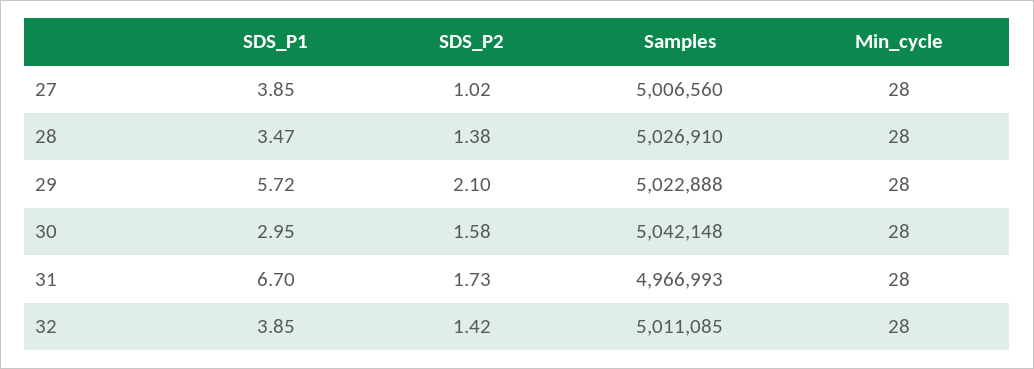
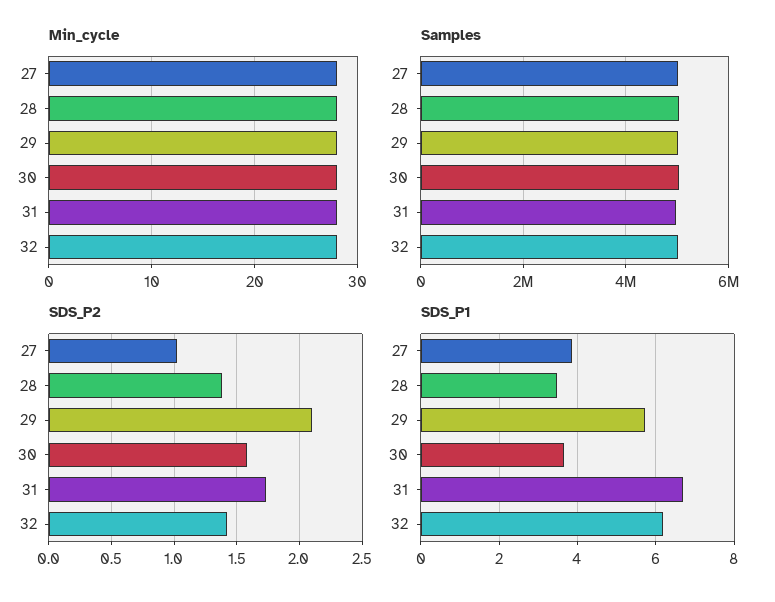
SDS_P1, 30: 2.95 -> 3.6
SDS_P1, 32: 3.85 -> 6.2

